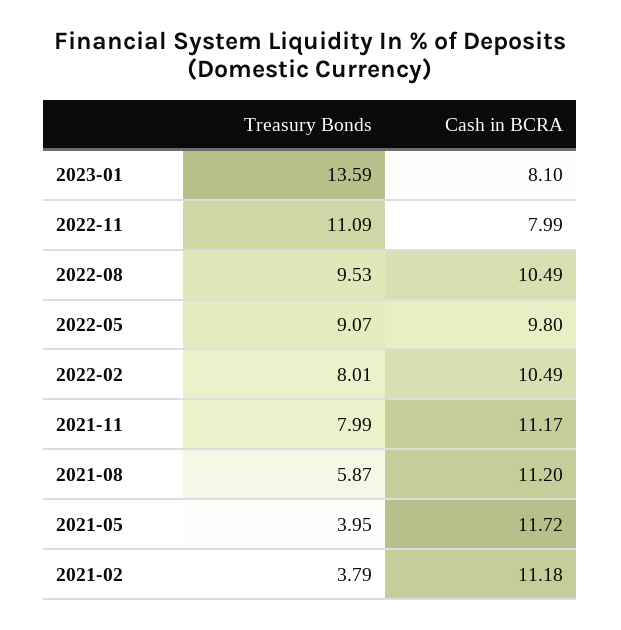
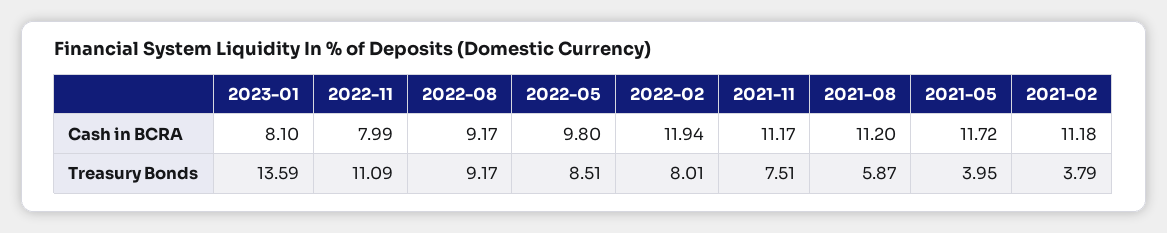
Treasury Bonds, 2022-08: 9.53 -> 9.17
Cash in BCRA, 2022-08: 10.49 -> 9.17
Treasury Bonds, 2022-05: 9.07 -> 8.51
Cash in BCRA, 2022-02: 10.49 -> 11.94
Treasury Bonds, 2021-11: 7.99 -> 7.51

